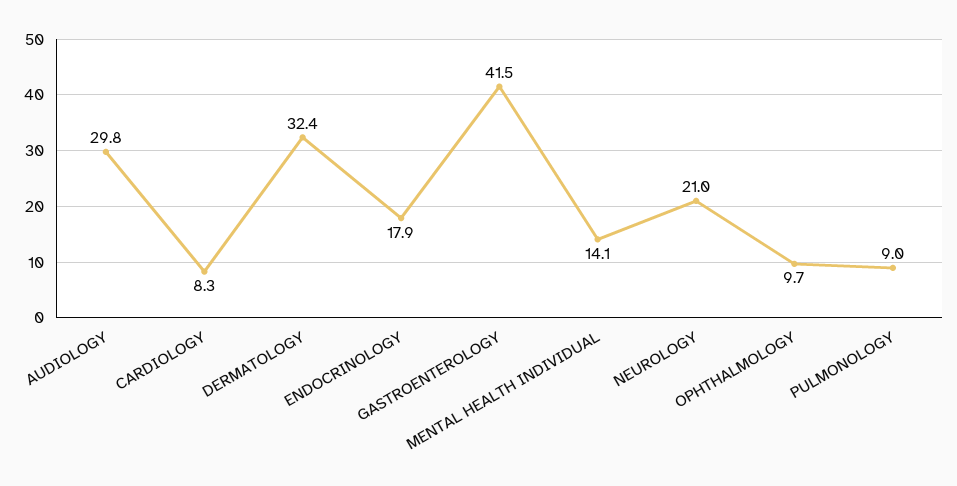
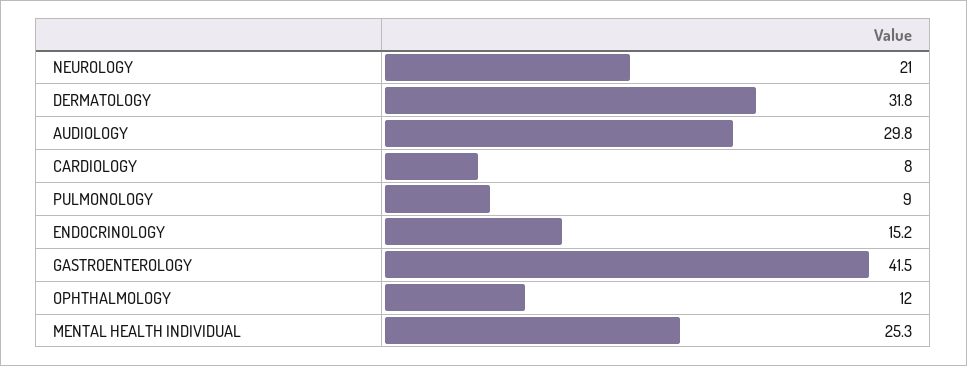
CARDIOLOGY: 8.3 -> 8
DERMATOLOGY: 32.4 -> 31.8
ENDOCRINOLOGY: 17.9 -> 15.2
MENTAL HEALTH INDIVIDUAL: 14.1 -> 25.3
OPHTHALMOLOGY: 9.7 -> 12

